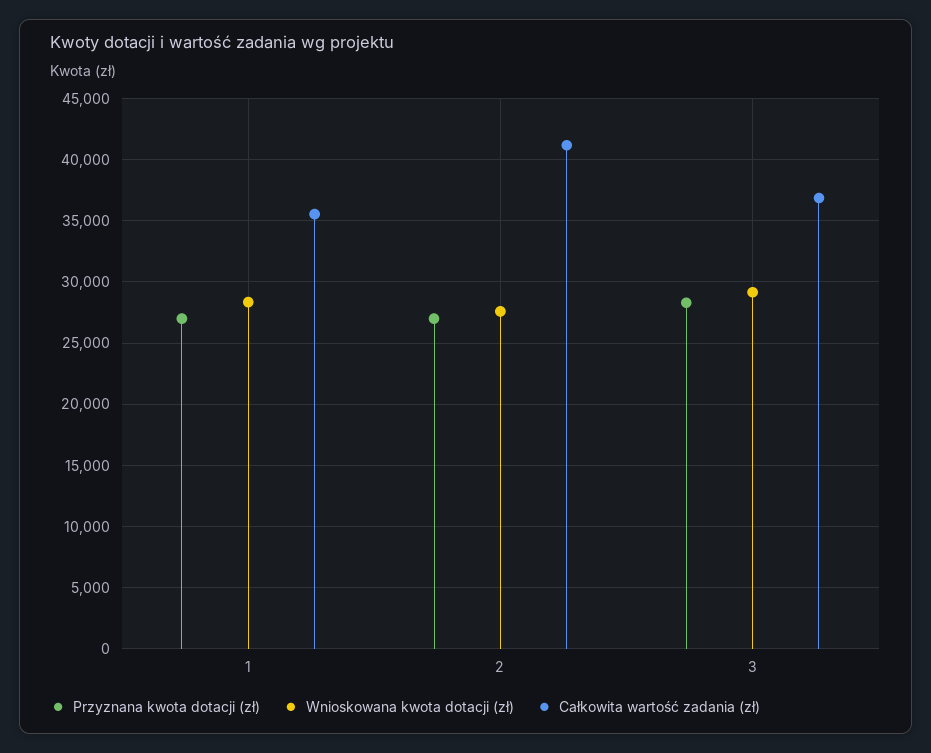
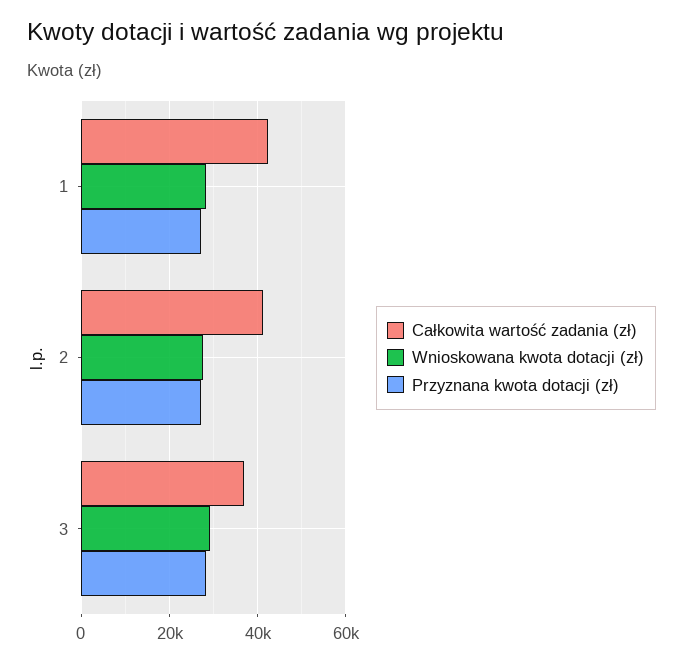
Całkowita wartość zadania (zł), 1: 35500 -> 42000

